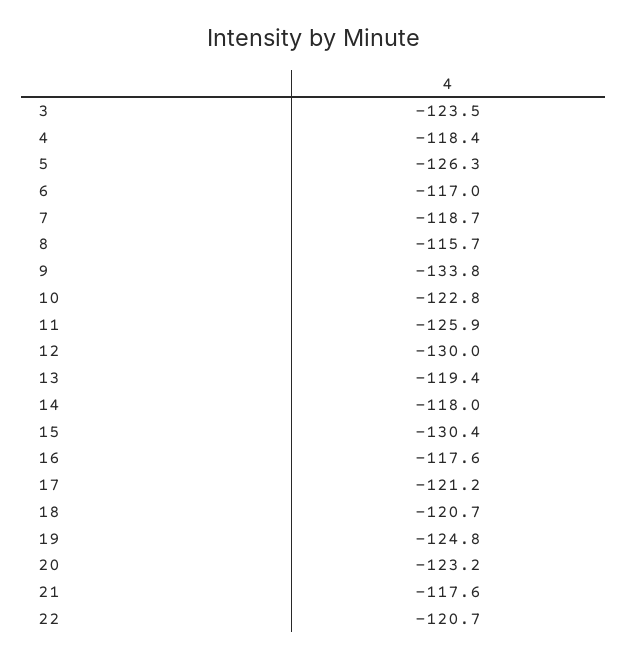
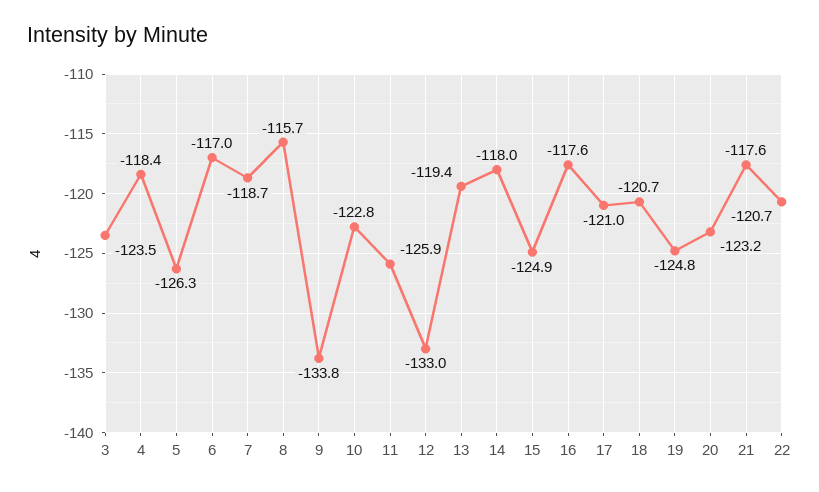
12: -130 -> -133
15: -130.4 -> -124.9
17: -121.2 -> -121

